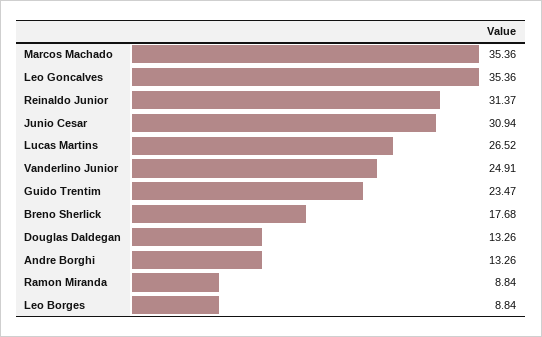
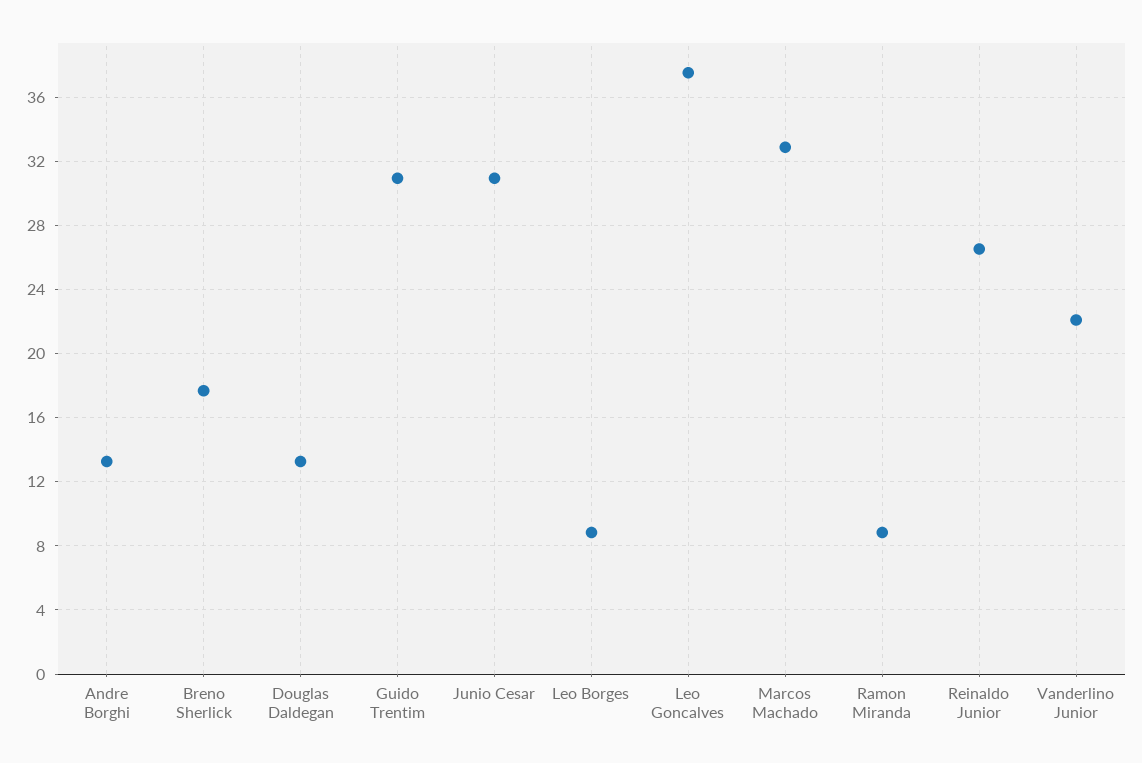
Marcos Machado: 35.36 -> 33
Leo Goncalves: 35.36 -> 37.5
Reinaldo Junior: 31.37 -> 26.5
Lucas Martins: 26.52 -> none
Vanderlino Junior: 24.91 -> 22
Guido Trentim: 23.47 -> 31

